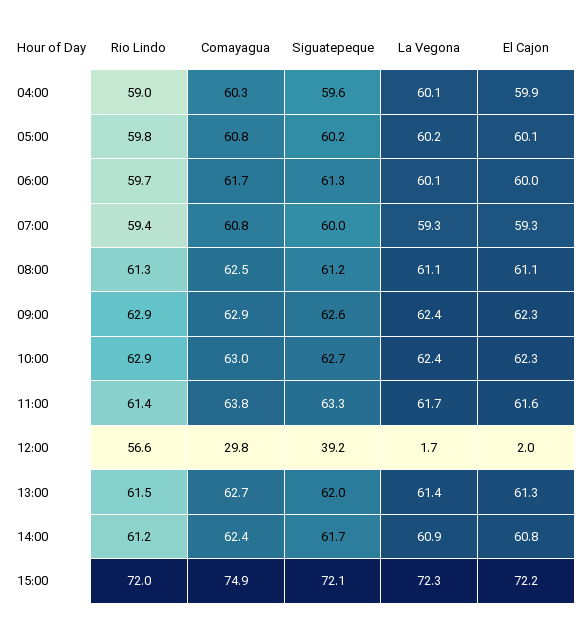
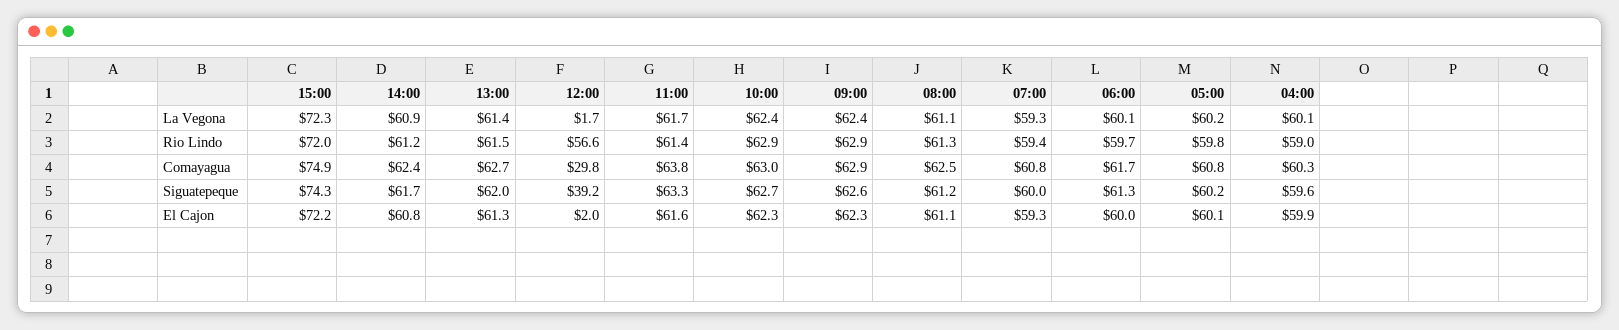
Siguatepeque, 15:00: 72.1 -> 74.3

